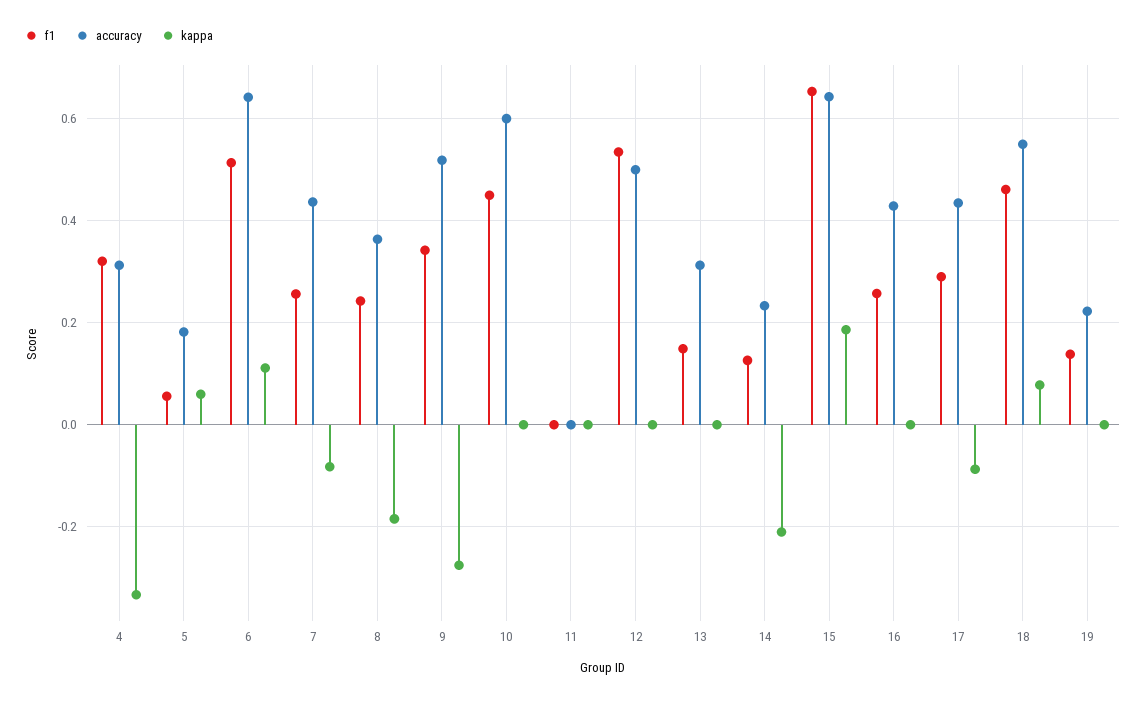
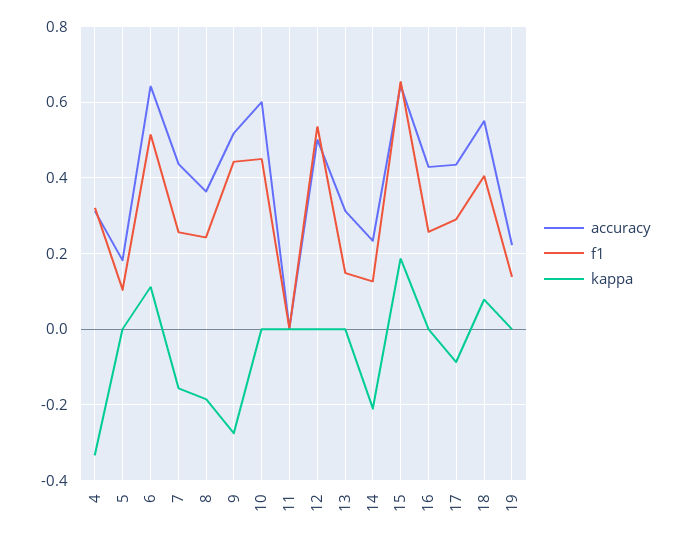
f1, 5: 0.06 -> 0.1
kappa, 5: 0.06 -> 0
kappa, 7: -0.08 -> -0.16
f1, 9: 0.34 -> 0.44
f1, 18: 0.46 -> 0.4

